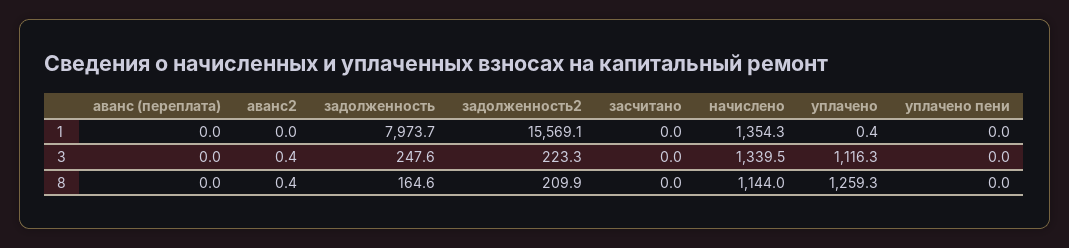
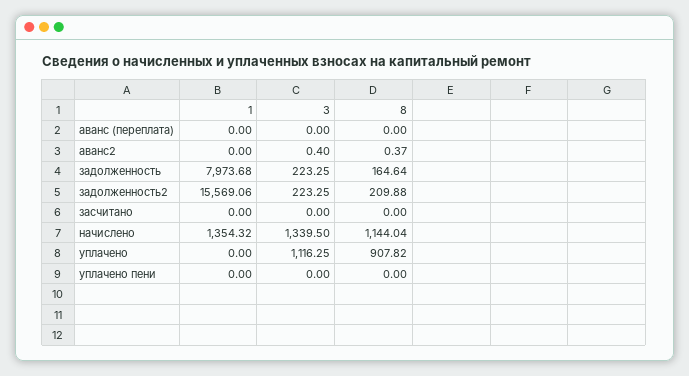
уплачено, 1: 0.4 -> 0
задолженность, 3: 247.6 -> 223.25
уплачено, 8: 1259.3 -> 907.82

